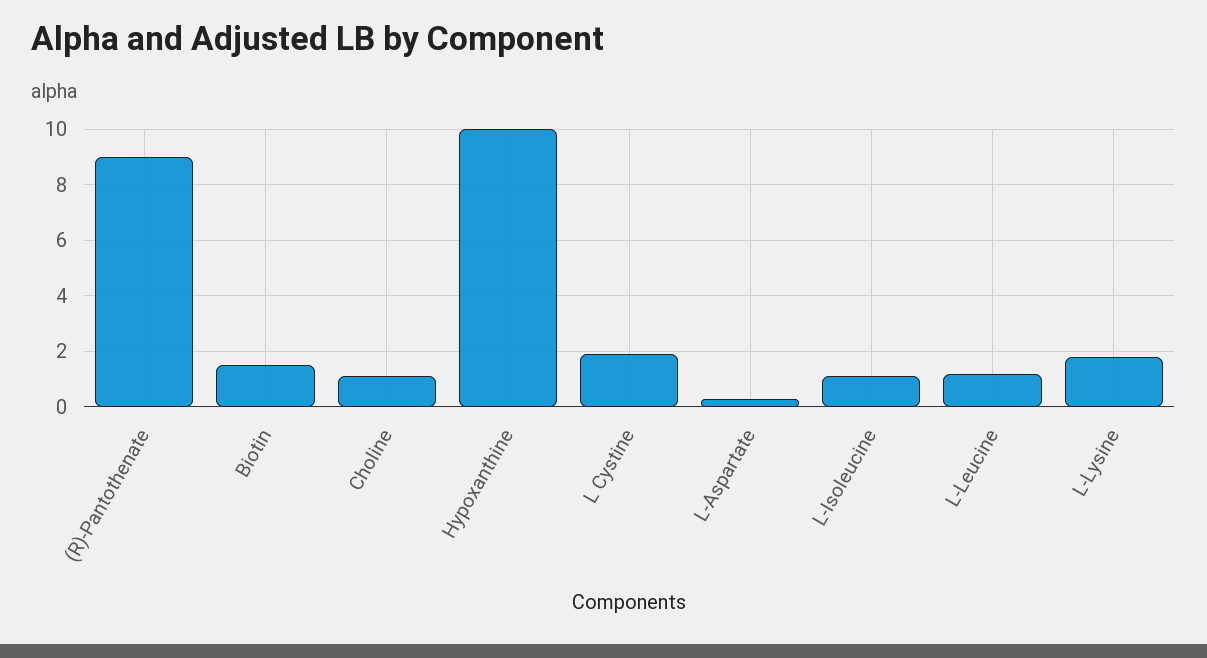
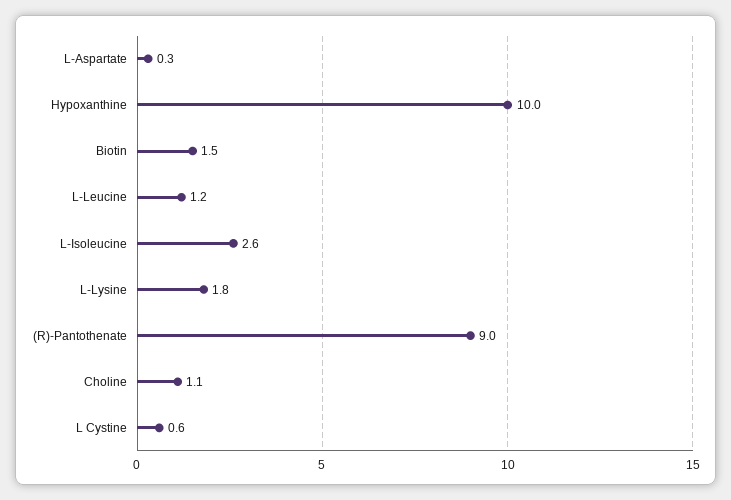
L Cystine: 2 -> 0.6
L-Isoleucine: 1 -> 2.6

